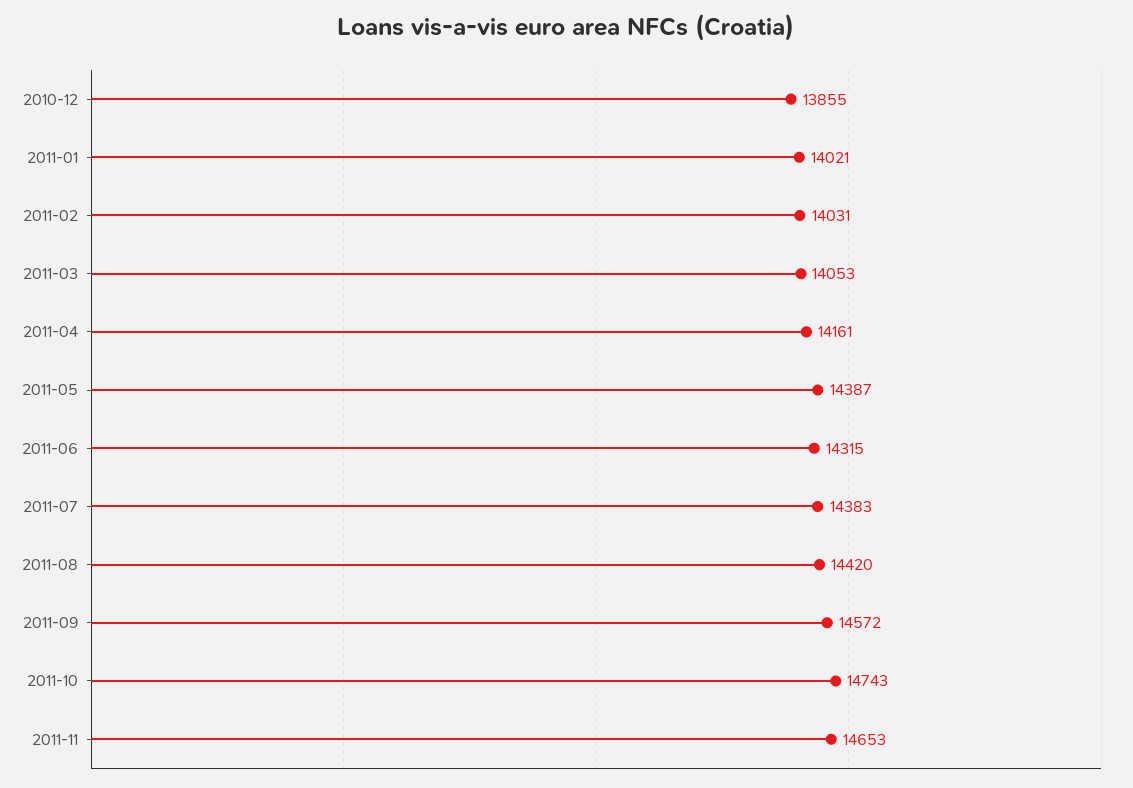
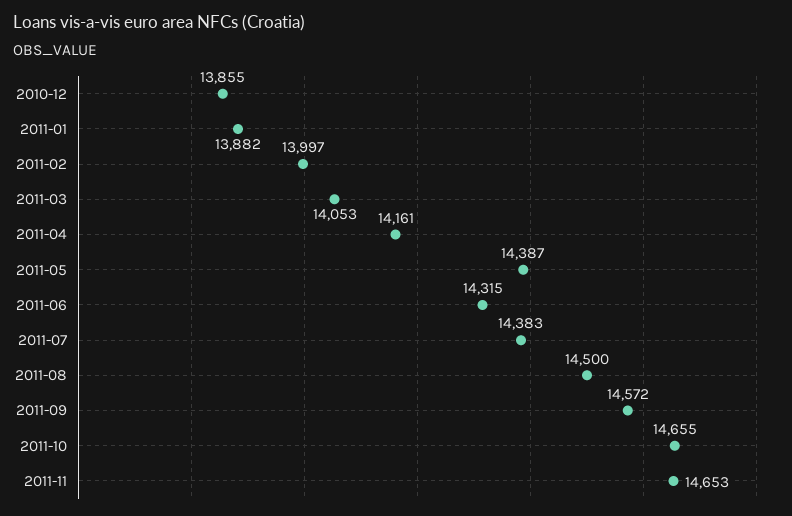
2011-01: 14021 -> 13882
2011-02: 14031 -> 13997
2011-08: 14420 -> 14500
2011-10: 14743 -> 14655

